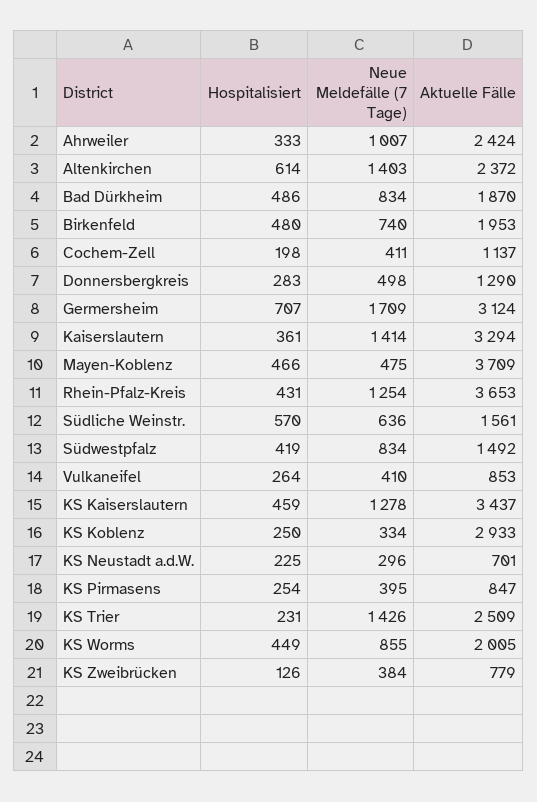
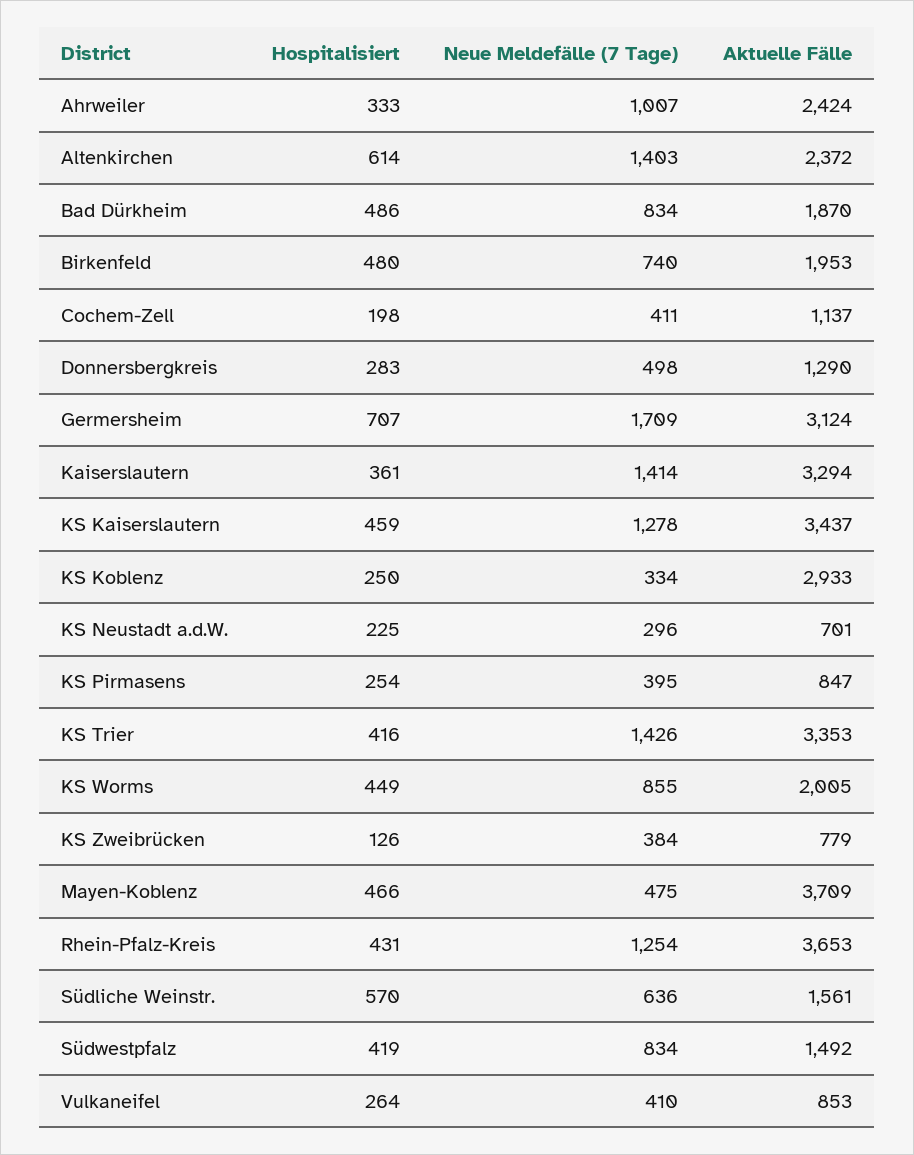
Hospitalisiert, KS Trier: 231 -> 416
Aktuelle Fälle, KS Trier: 2509 -> 3353

